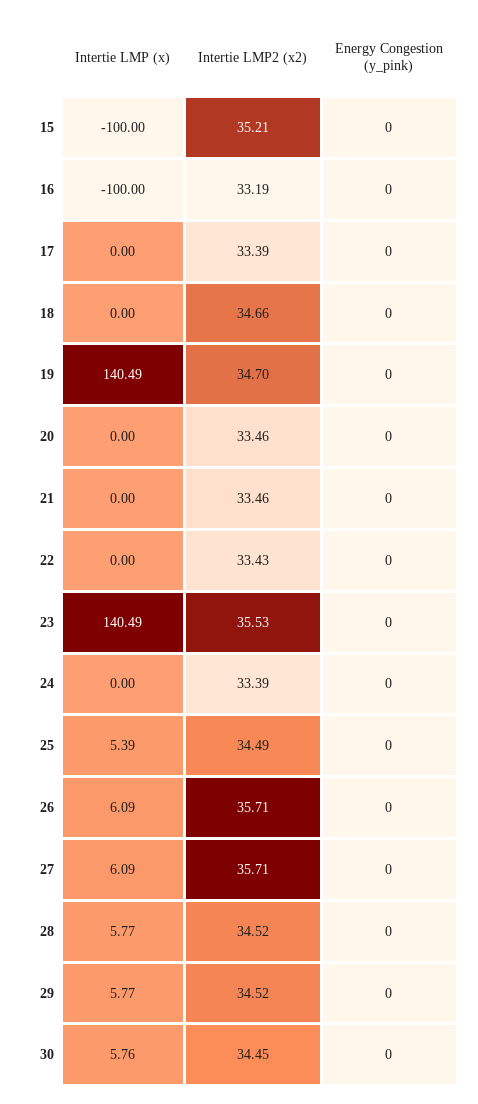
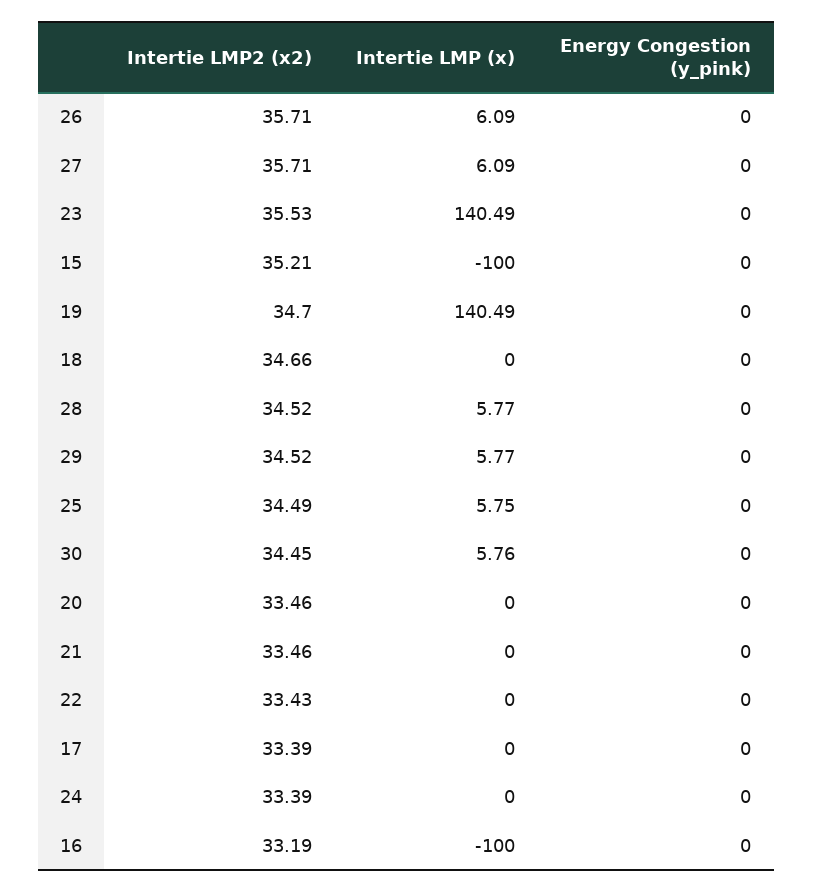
Intertie LMP (x), 25: 5.39 -> 5.75

